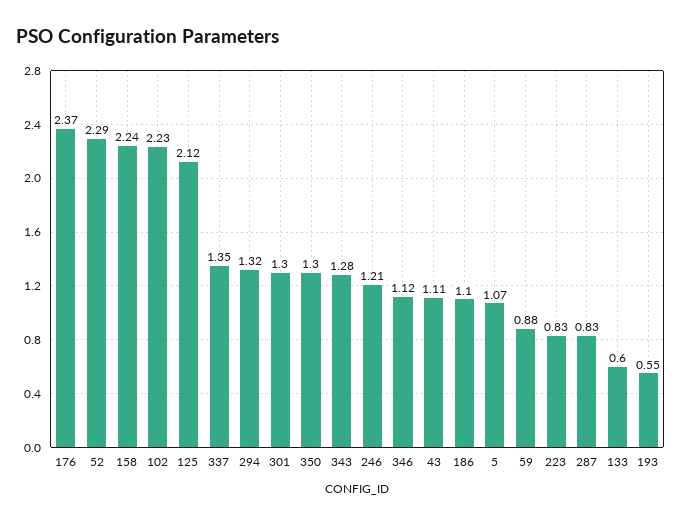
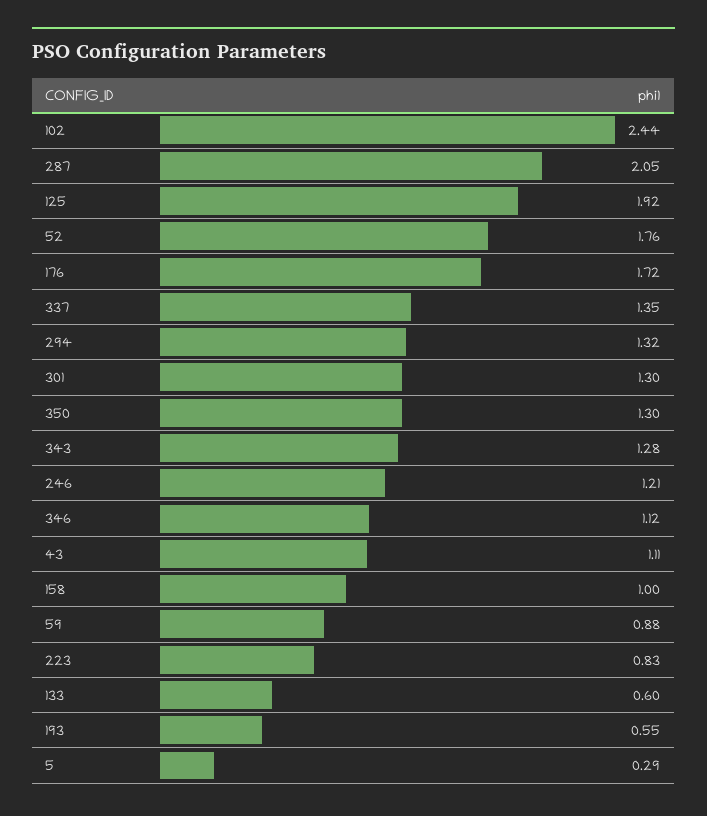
176: 2.37 -> 1.72
52: 2.29 -> 1.76
158: 2.24 -> 1
102: 2.23 -> 2.44
125: 2.12 -> 1.92
186: 1.1 -> none
5: 1.07 -> 0.29
287: 0.83 -> 2.05

